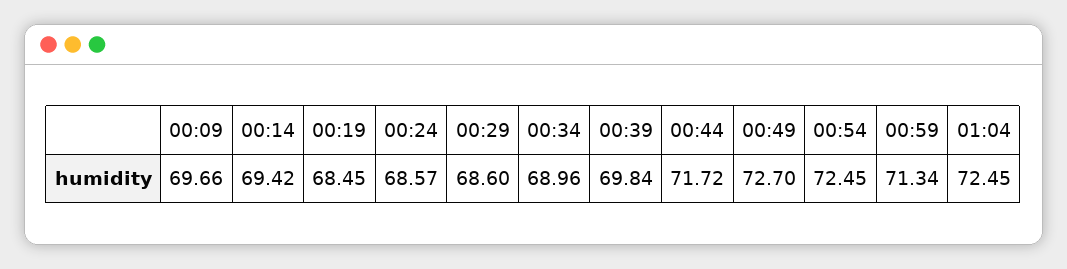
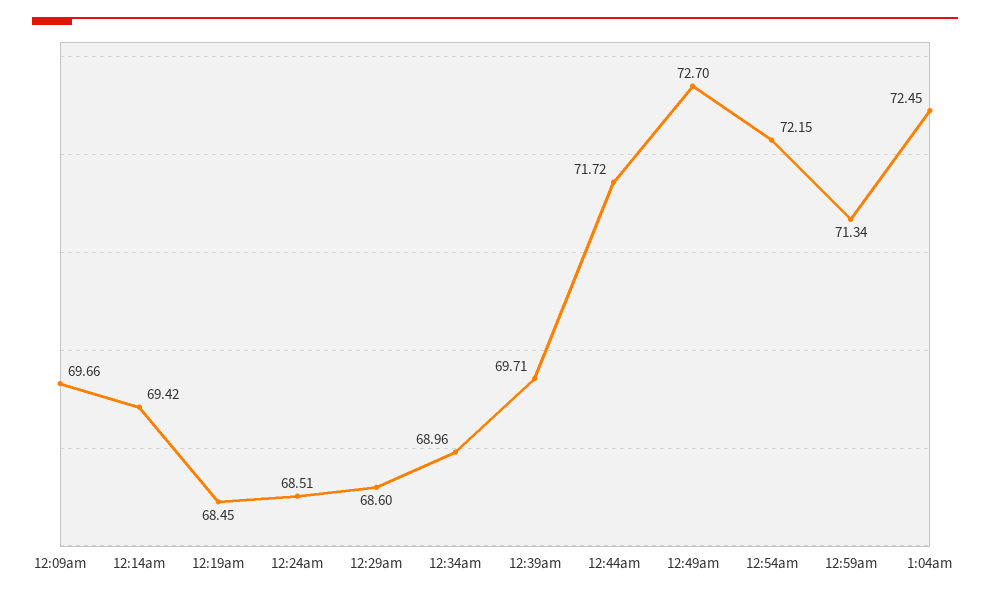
00:24: 68.57 -> 68.51
00:39: 69.84 -> 69.71
00:54: 72.45 -> 72.15

